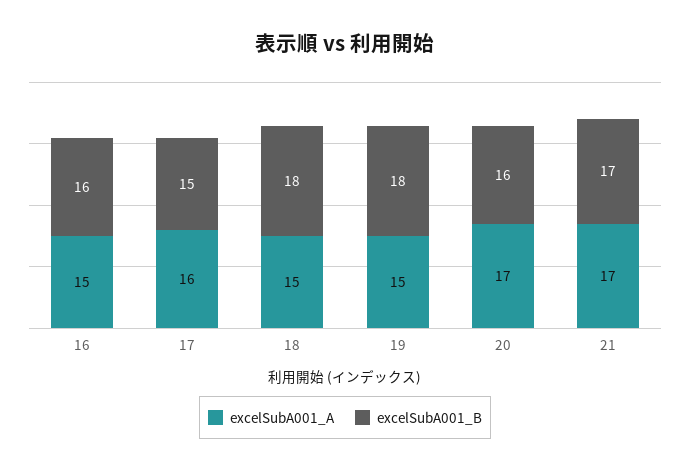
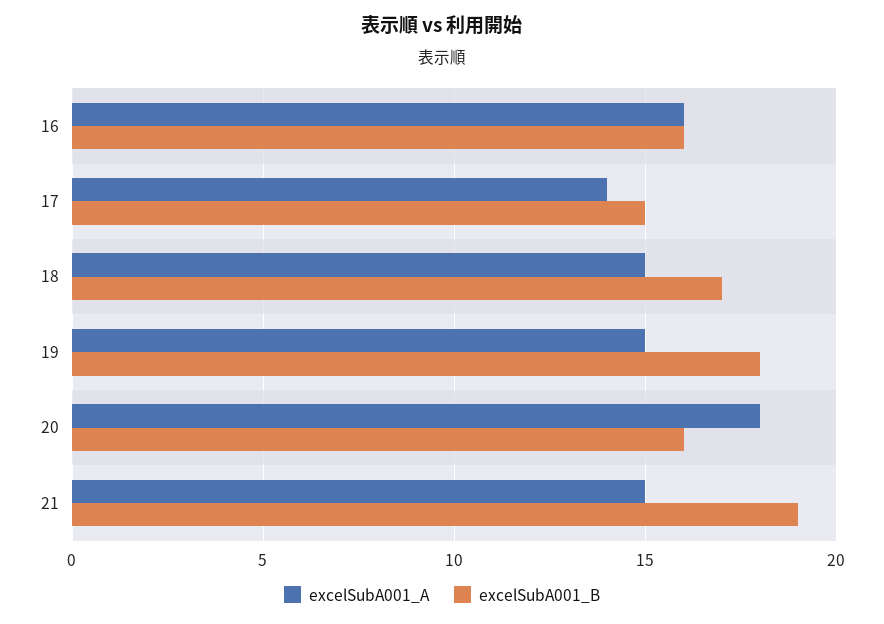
excelSubA001_A, 16: 15 -> 16
excelSubA001_A, 17: 16 -> 14
excelSubA001_B, 18: 18 -> 17
excelSubA001_A, 20: 17 -> 18
excelSubA001_A, 21: 17 -> 15
excelSubA001_B, 21: 17 -> 19

